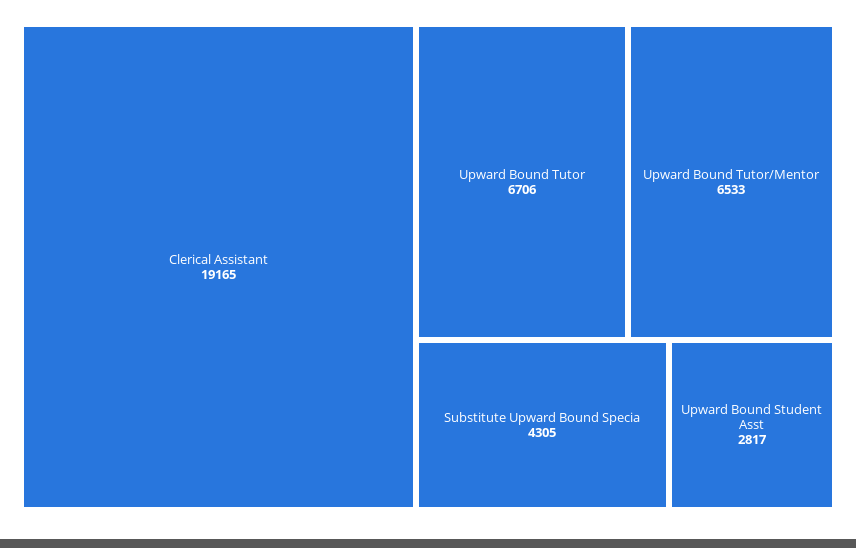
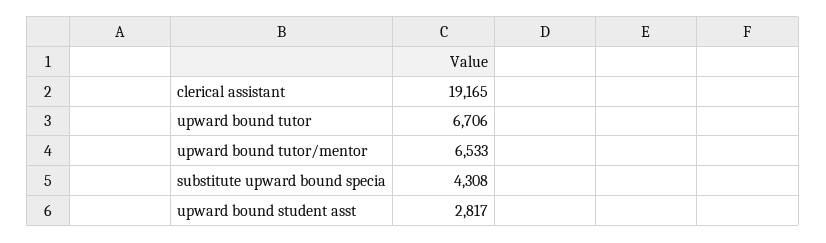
Substitute Upward Bound Specia: 4305 -> 4308

